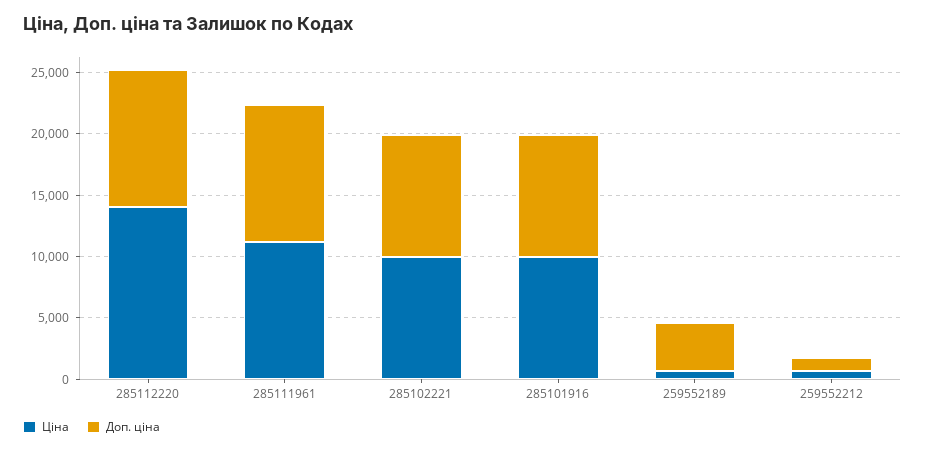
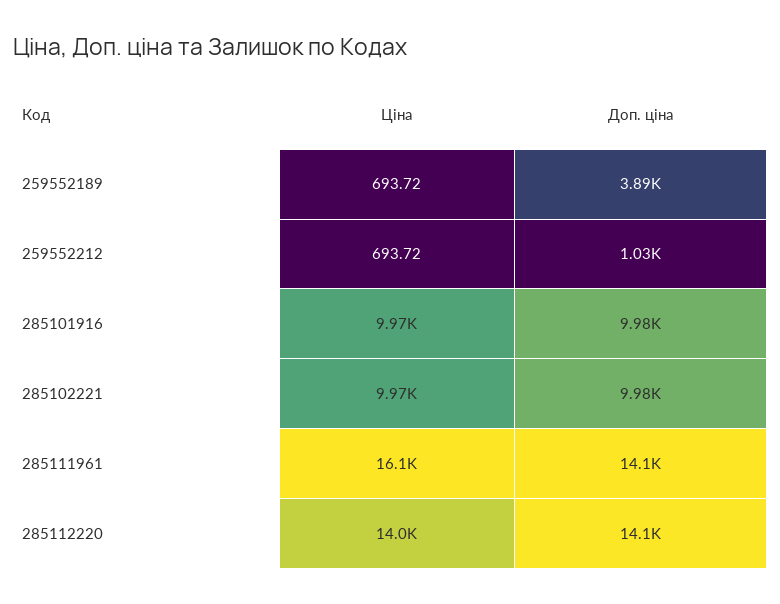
Доп. ціна, 285112220: 11000 -> 14100
Ціна, 285111961: 11000 -> 16100
Доп. ціна, 285111961: 11000 -> 14100

